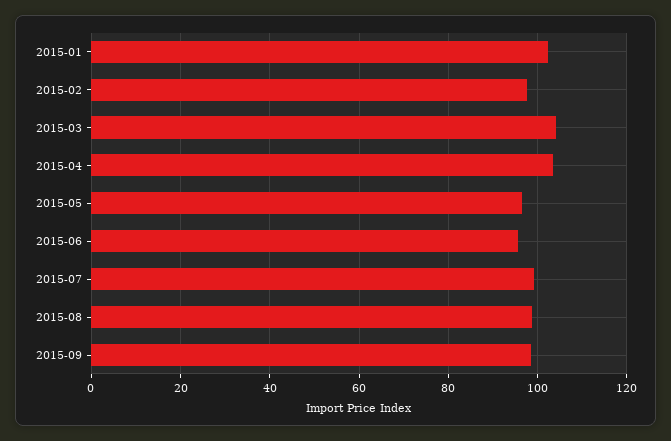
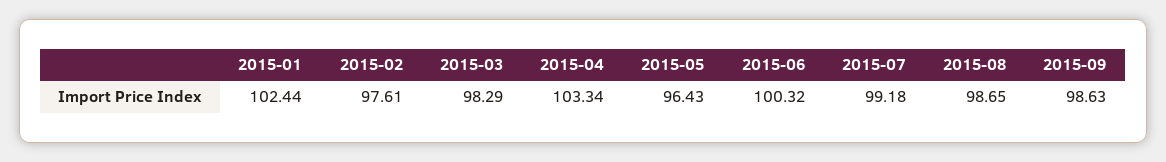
2015-03: 104 -> 98.29
2015-06: 96 -> 100.32

